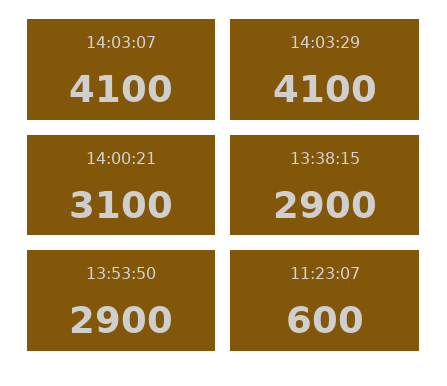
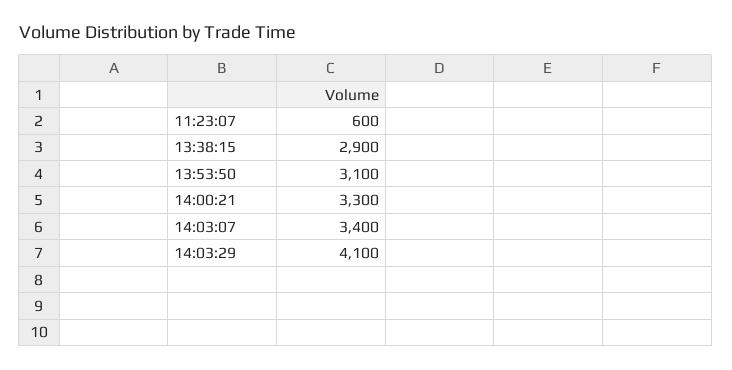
14:03:07: 4100 -> 3400
14:00:21: 3100 -> 3300
13:53:50: 2900 -> 3100

